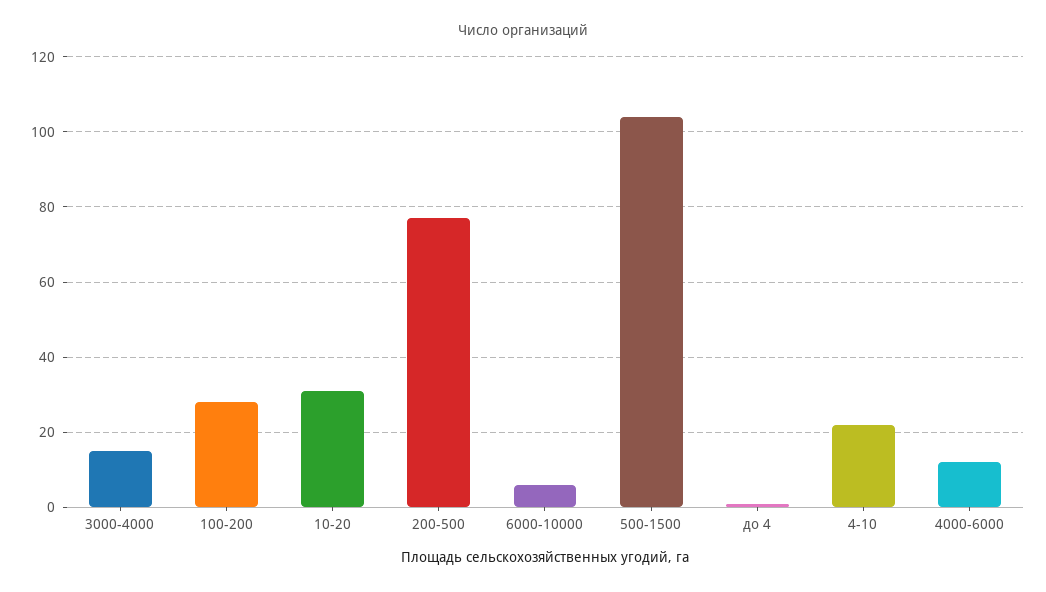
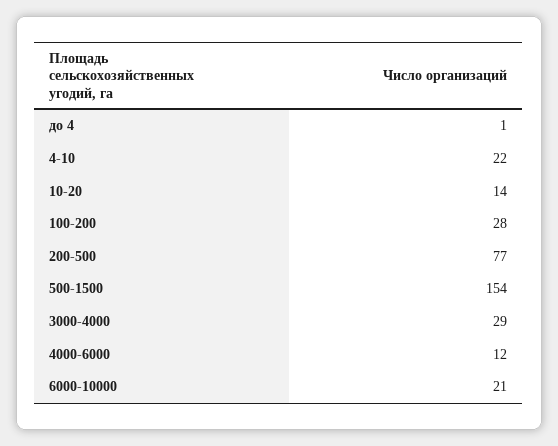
3000-4000: 15 -> 29
10-20: 30 -> 14
6000-10000: 5 -> 21
500-1500: 105 -> 154

